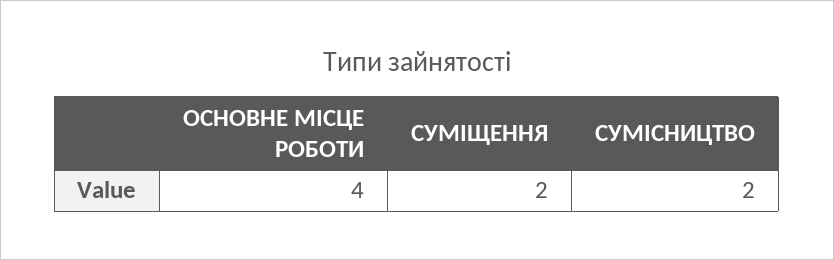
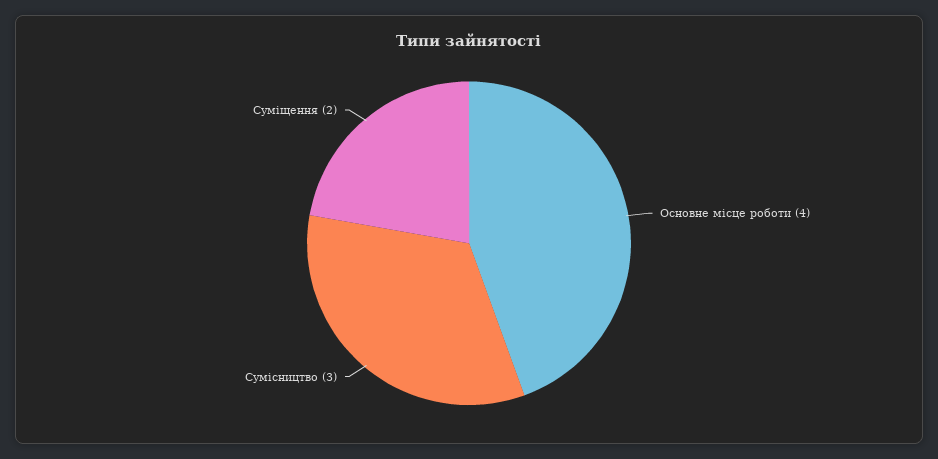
СУМІСНИЦТВО: 2 -> 3

